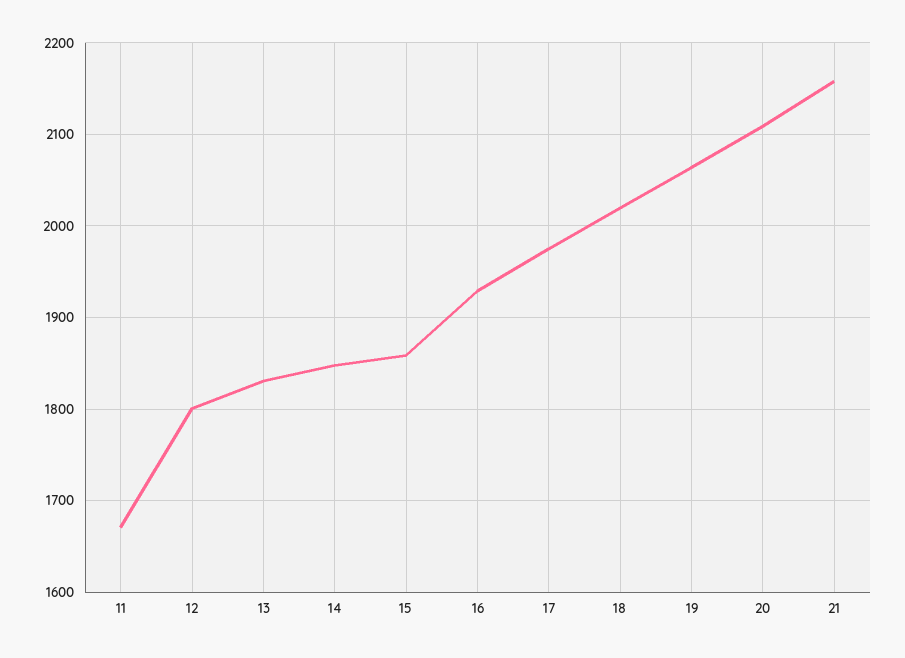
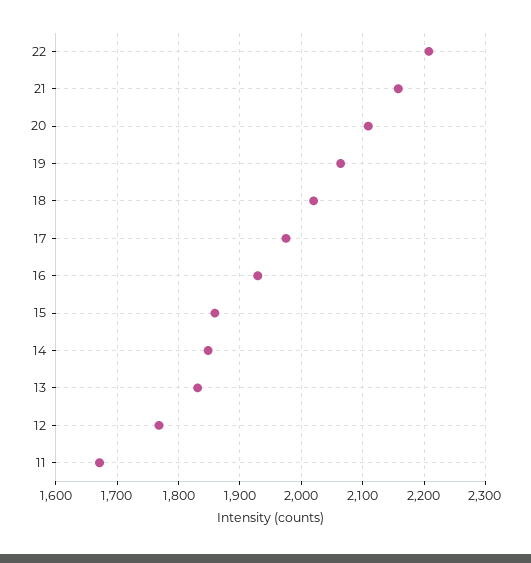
12: 1800 -> 1770
22: none -> 2210

